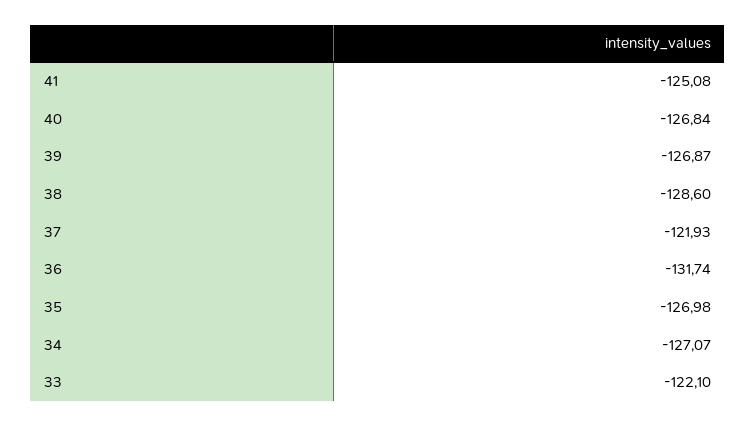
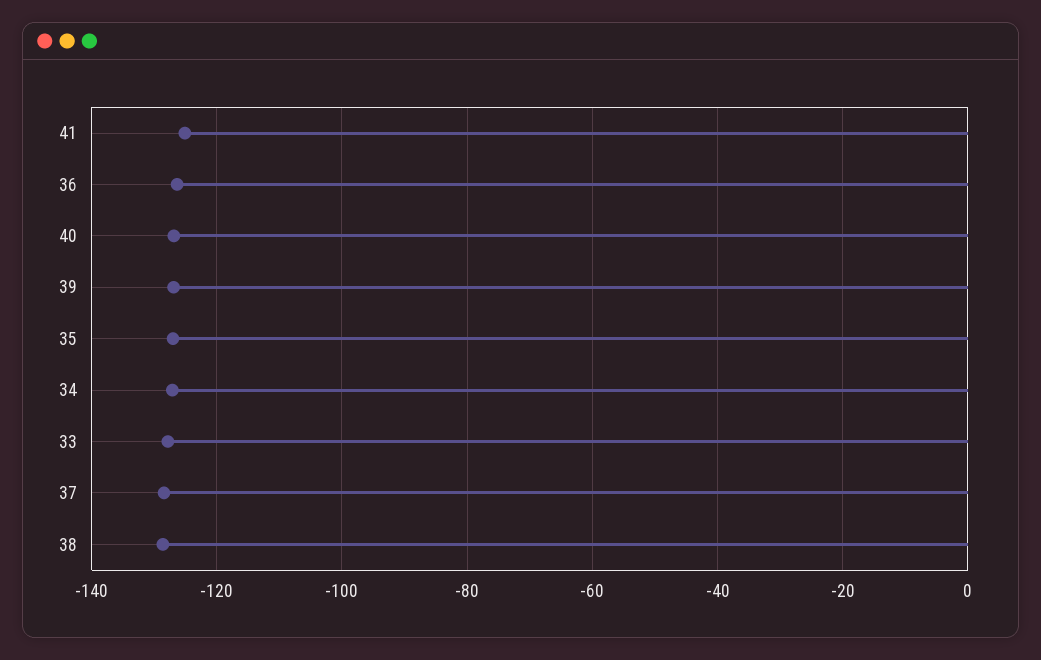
37: -121.93 -> -128
36: -131.74 -> -126
33: -122.1 -> -128

